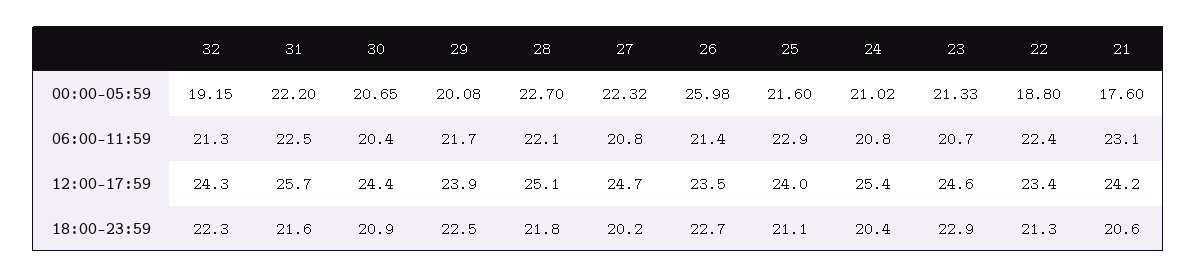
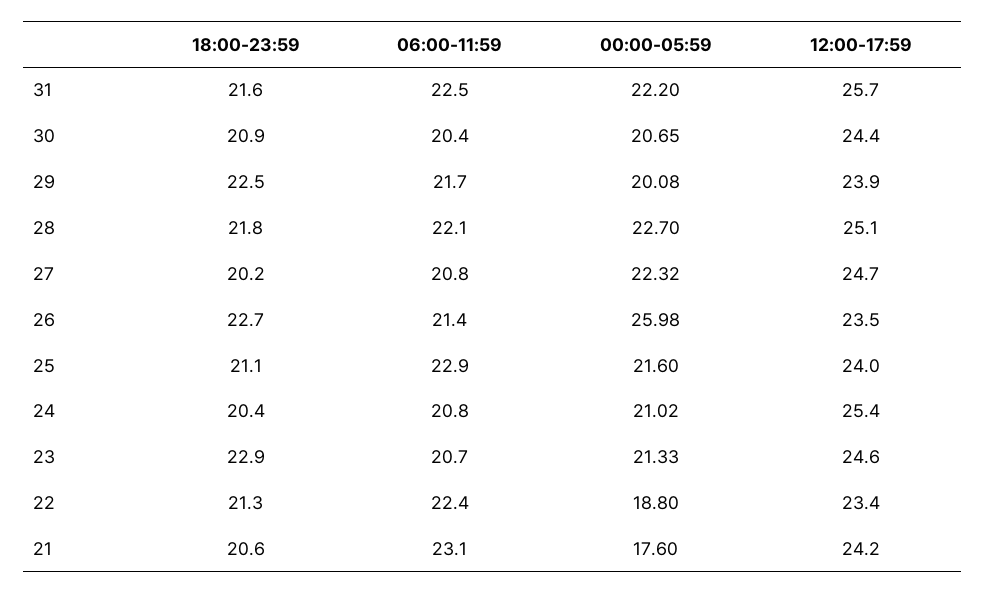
32, 00:00-05:59: 19.15 -> none
32, 06:00-11:59: 21.3 -> none
32, 12:00-17:59: 24.3 -> none
32, 18:00-23:59: 22.3 -> none

